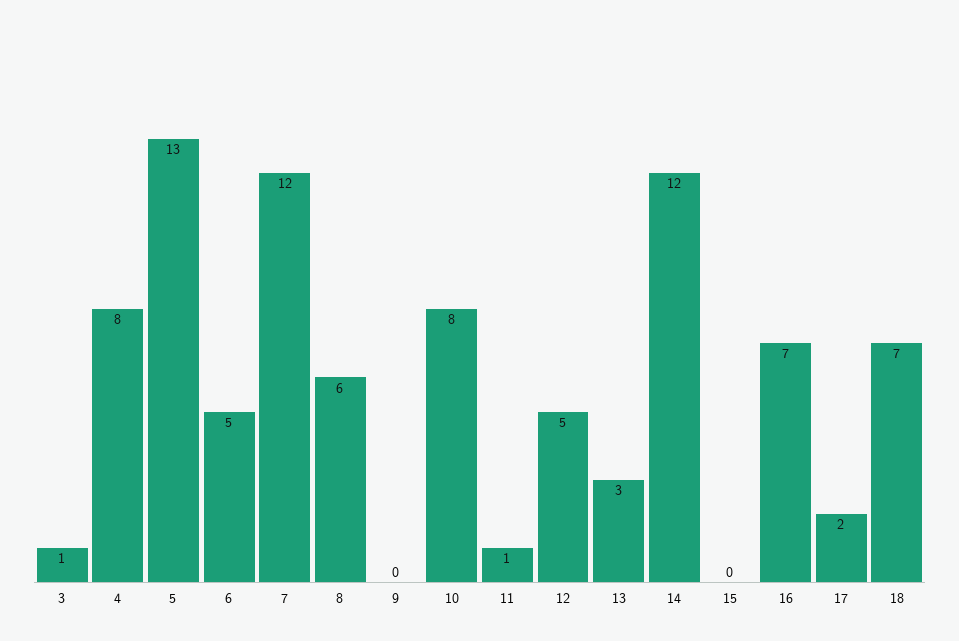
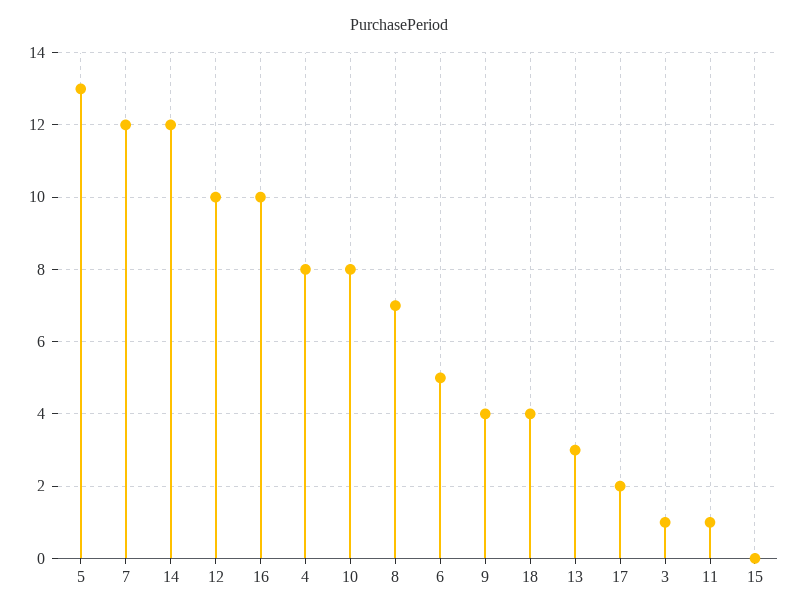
8: 6 -> 7
9: 0 -> 4
12: 5 -> 10
16: 7 -> 10
18: 7 -> 4

